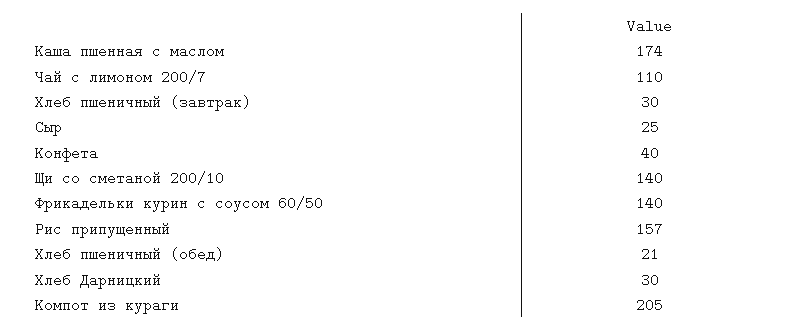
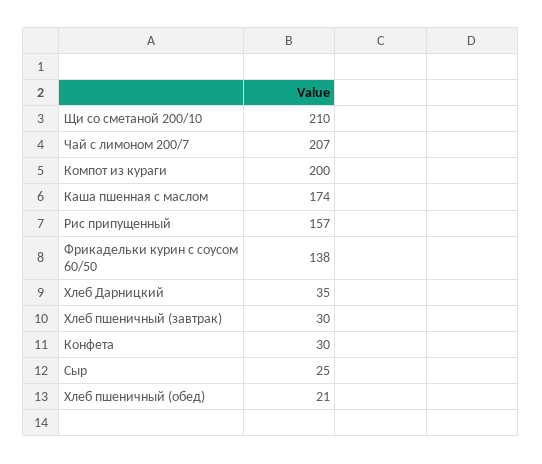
Чай с лимоном 200/7: 110 -> 207
Конфета: 40 -> 30
Щи со сметаной 200/10: 140 -> 210
Фрикадельки курин с соусом 60/50: 140 -> 138
Хлеб Дарницкий: 30 -> 35
Компот из кураги: 205 -> 200

